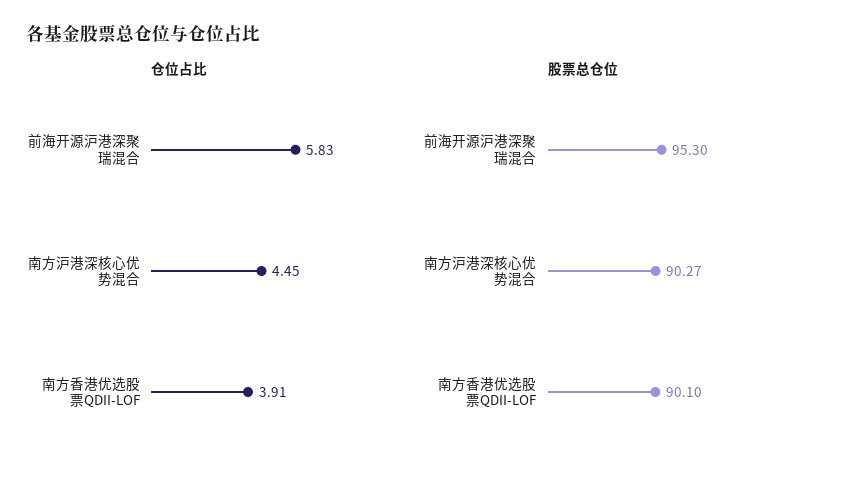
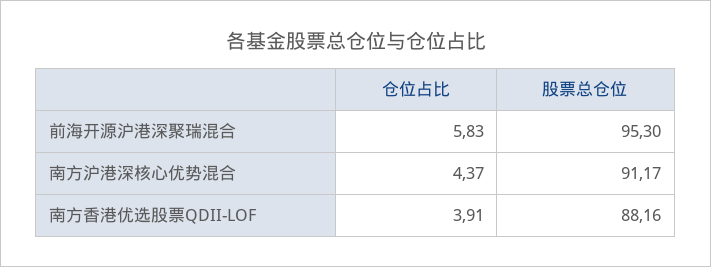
仓位占比, 南方沪港深核心优势混合: 4.45 -> 4.37
股票总仓位, 南方沪港深核心优势混合: 90.27 -> 91.17
股票总仓位, 南方香港优选股票QDII-LOF: 90.1 -> 88.16

